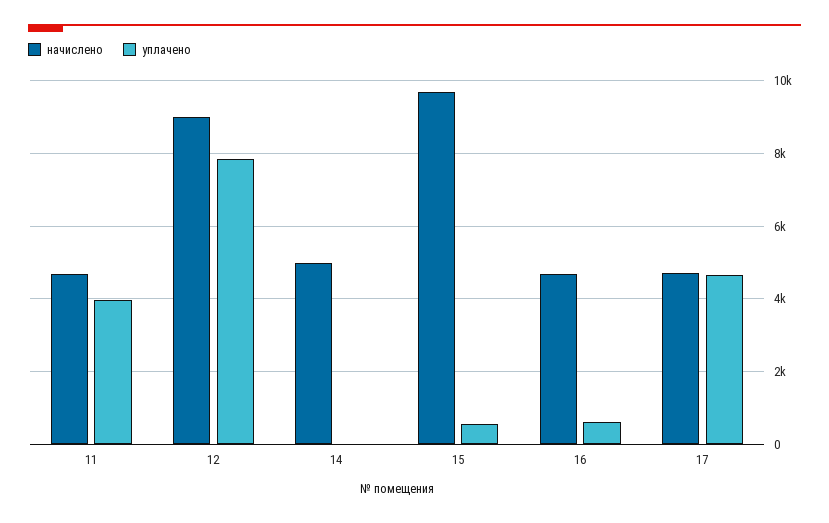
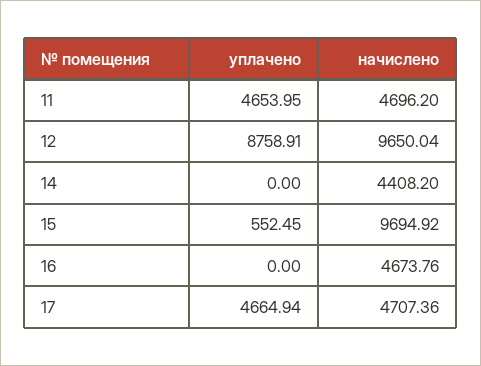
уплачено, 11: 4000 -> 4653.95
начислено, 12: 9000 -> 9650.04
уплачено, 12: 7800 -> 8758.91
начислено, 14: 5000 -> 4408.2
уплачено, 16: 600 -> 0

